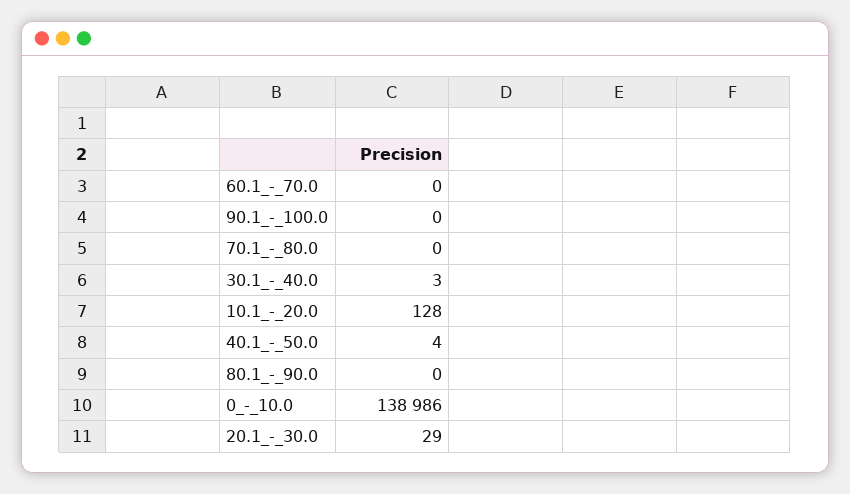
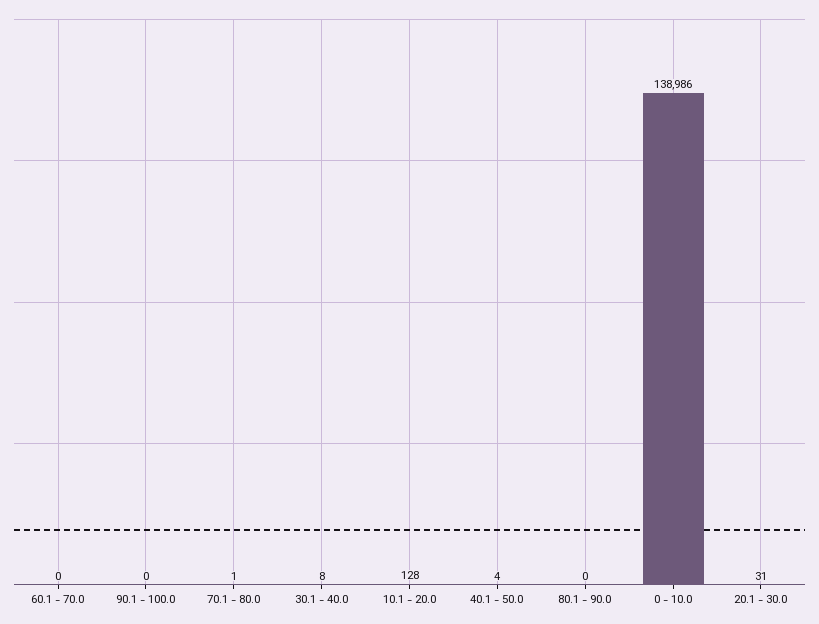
70.1_-_80.0: 0 -> 1
30.1_-_40.0: 3 -> 8
20.1_-_30.0: 29 -> 31

